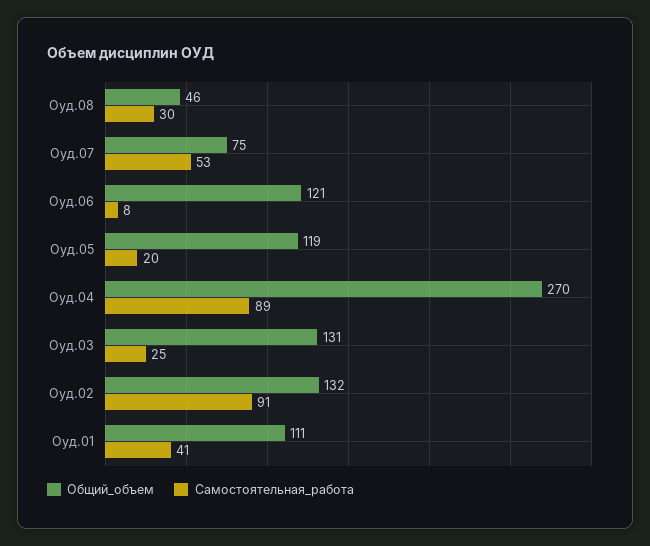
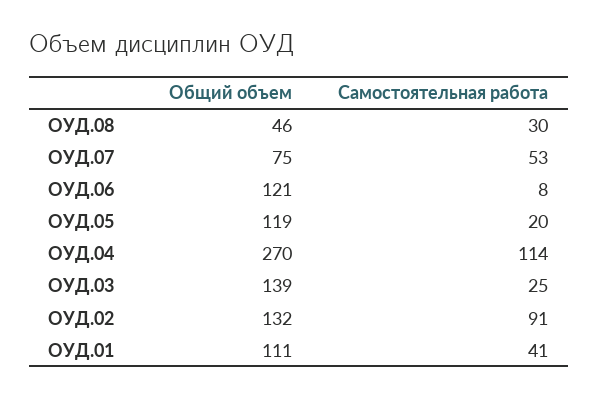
Самостоятельная_работа, Оуд.04: 89 -> 114
Общий_объем, Оуд.03: 131 -> 139

